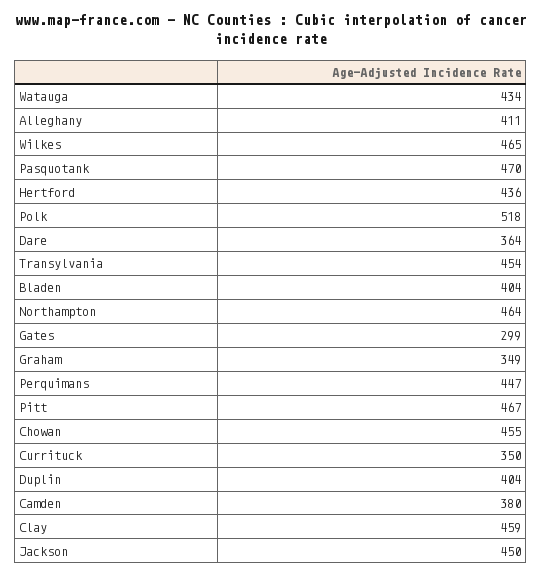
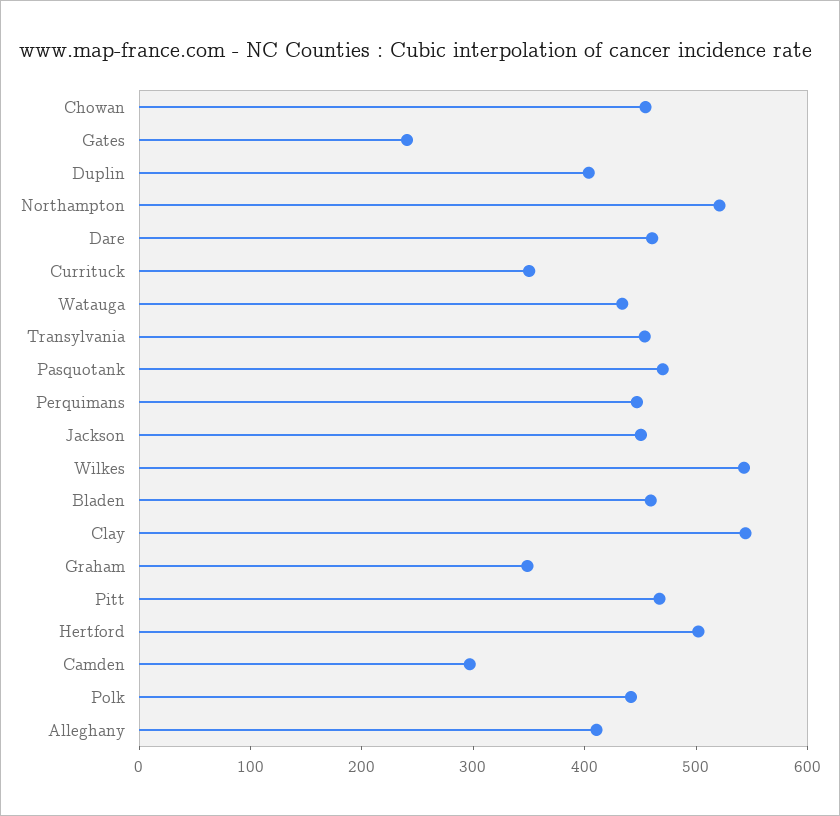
Wilkes: 465 -> 540
Hertford: 436 -> 500
Polk: 518 -> 440
Dare: 364 -> 460
Bladen: 404 -> 460
Northampton: 464 -> 520
Gates: 299 -> 240
Camden: 380 -> 300
Clay: 459 -> 540

